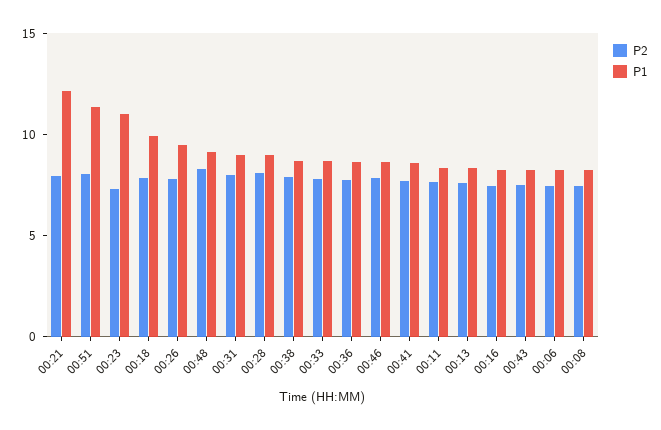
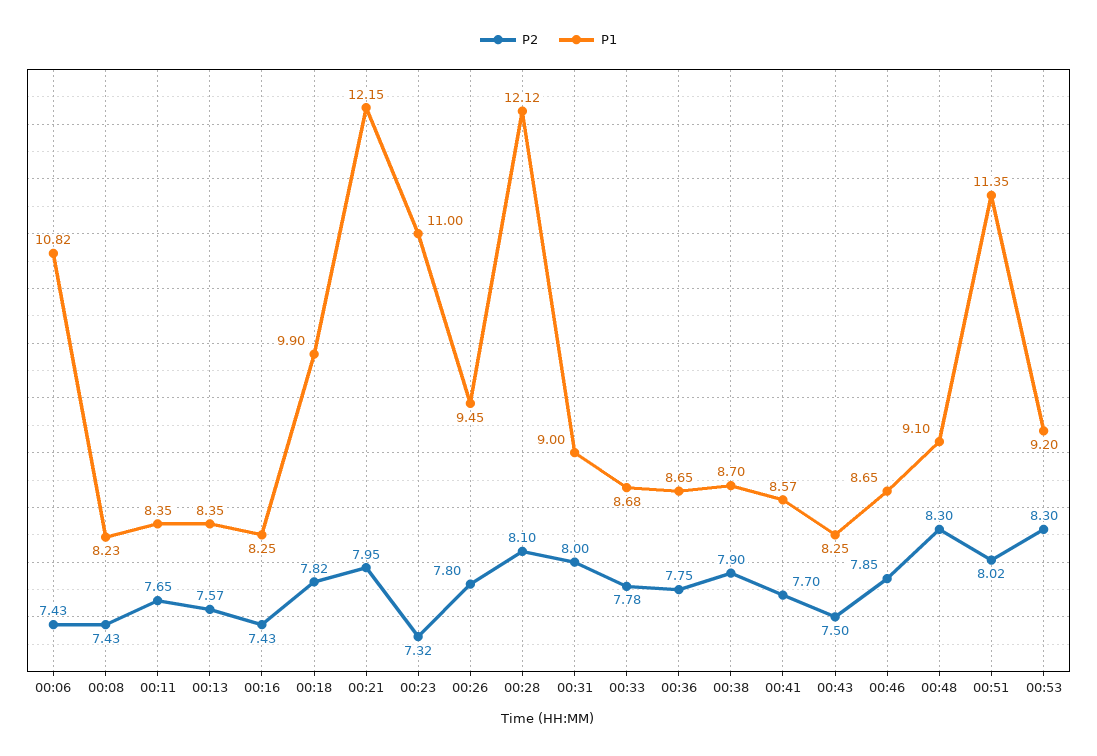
P1, 00:28: 9 -> 12.12
P1, 00:06: 8 -> 10.82
P2, 00:53: none -> 8.3
P1, 00:53: none -> 9.2

